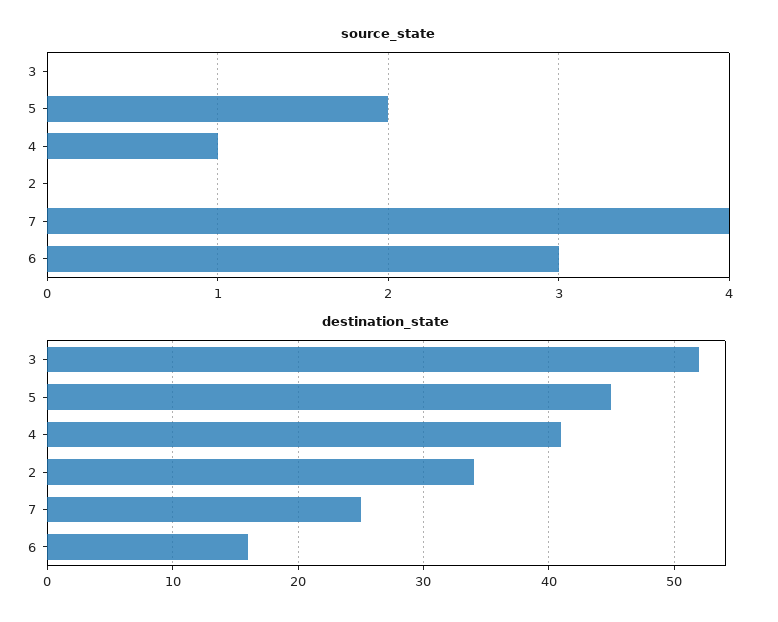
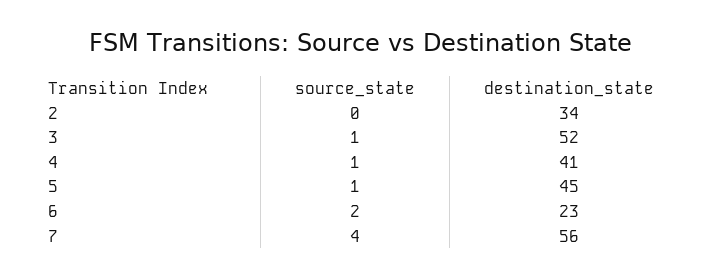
source_state, 3: 0 -> 1
source_state, 5: 2 -> 1
source_state, 6: 3 -> 2
destination_state, 7: 25 -> 56
destination_state, 6: 16 -> 23

